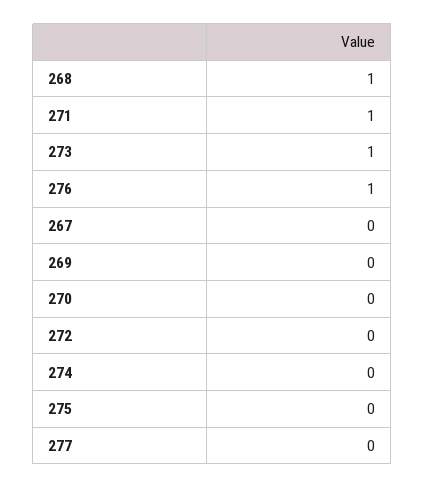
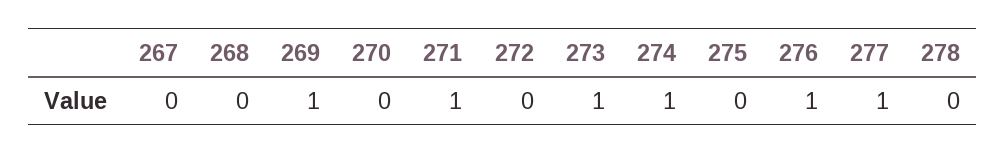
268: 1 -> 0
269: 0 -> 1
274: 0 -> 1
277: 0 -> 1
278: none -> 0

